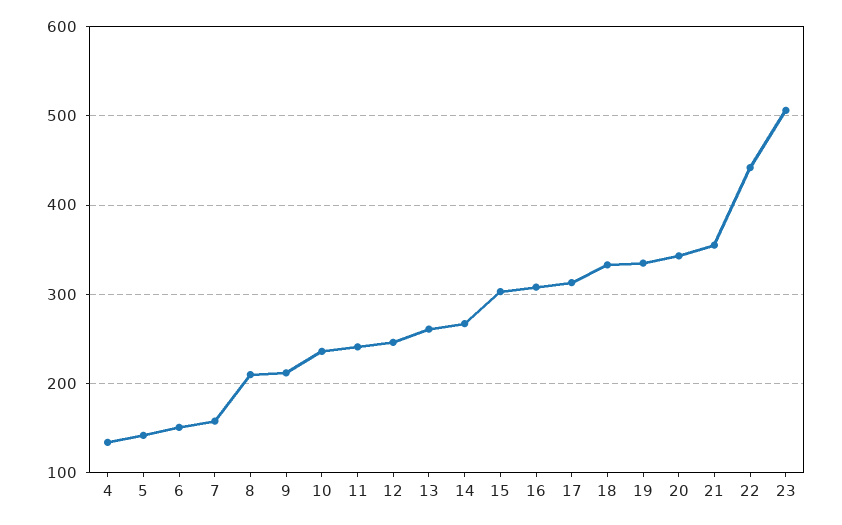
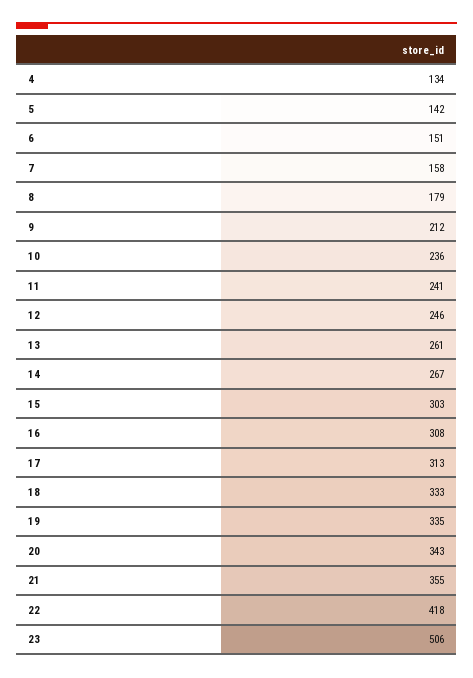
8: 210 -> 179
22: 440 -> 418

